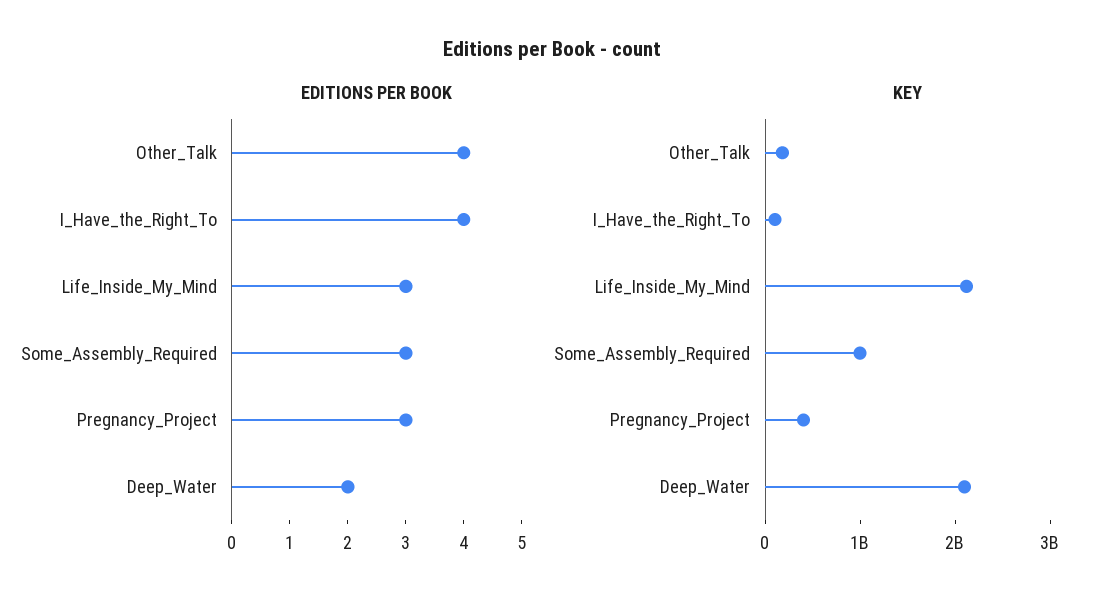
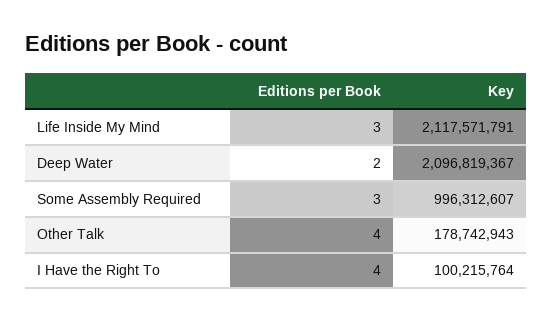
EDITIONS PER BOOK, Pregnancy_Project: 3 -> none
KEY, Pregnancy_Project: 400000000 -> none

